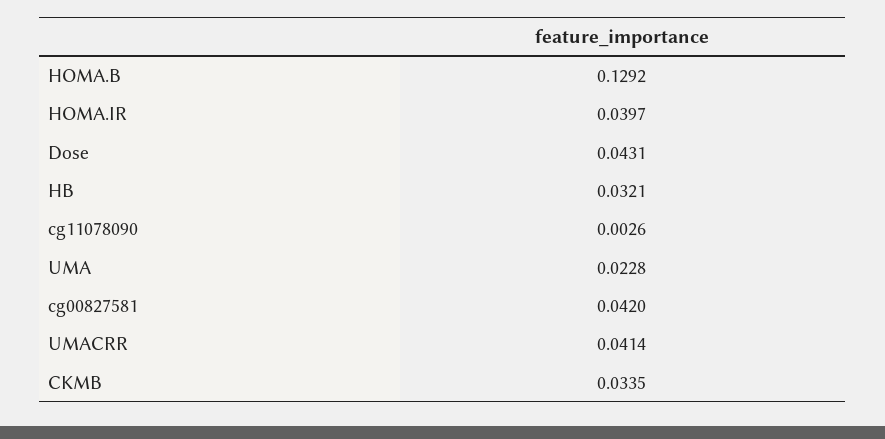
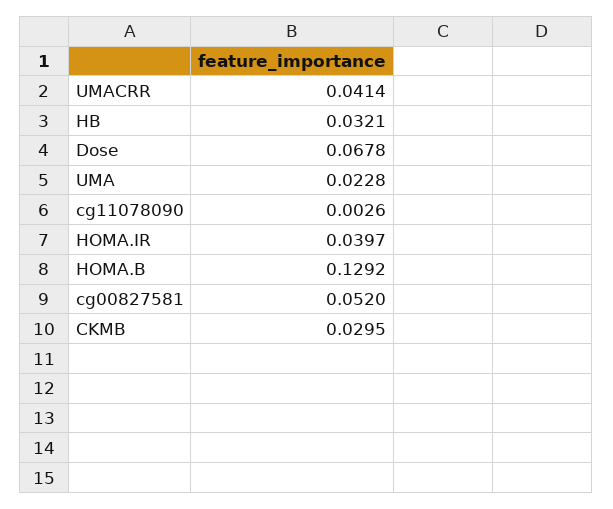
Dose: 0.0431 -> 0.0678
cg00827581: 0.042 -> 0.052
CKMB: 0.0335 -> 0.0295

